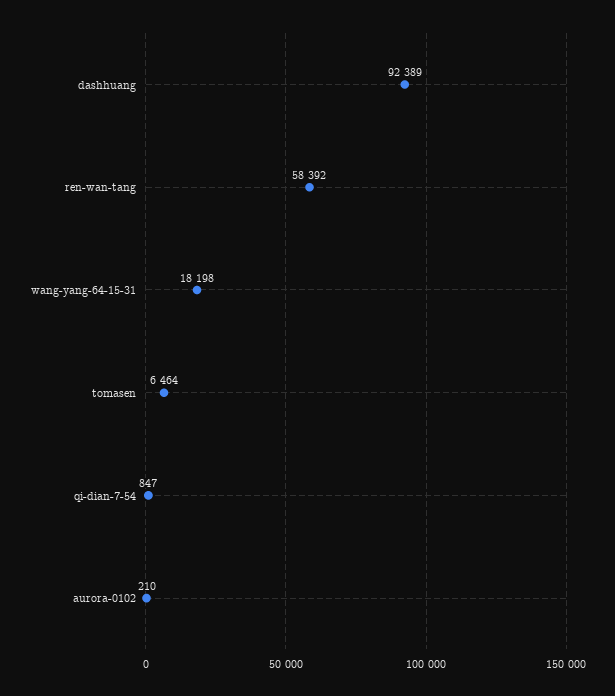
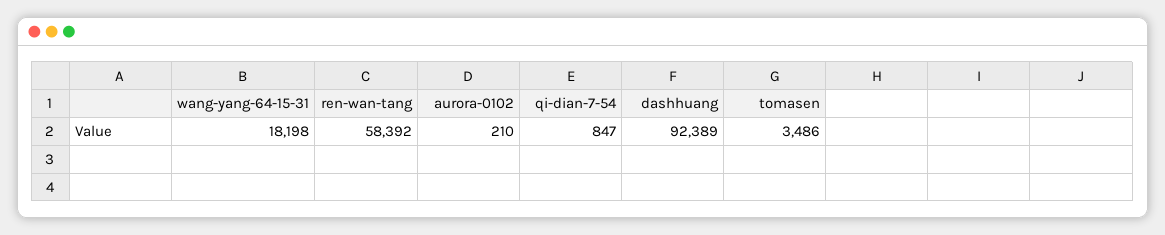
tomasen: 6464 -> 3486

